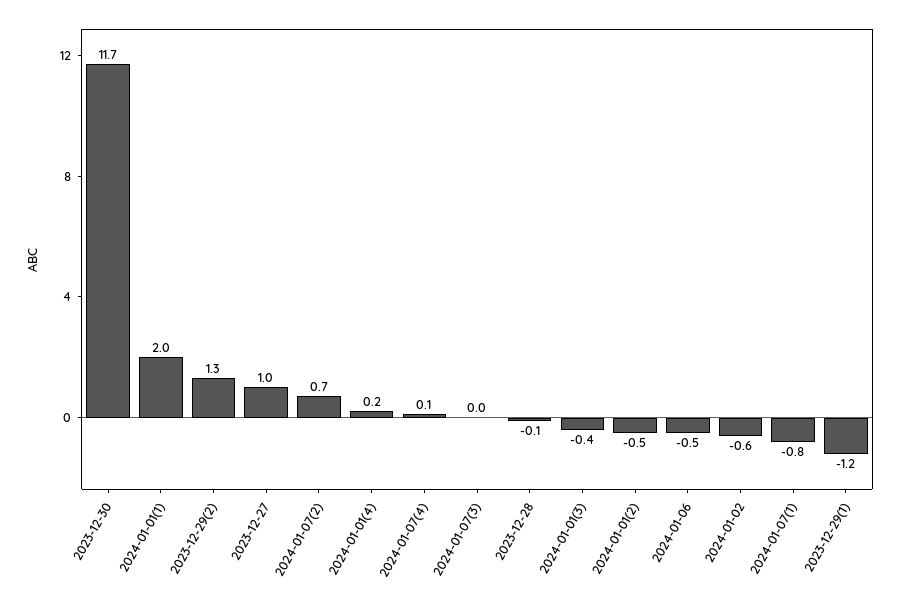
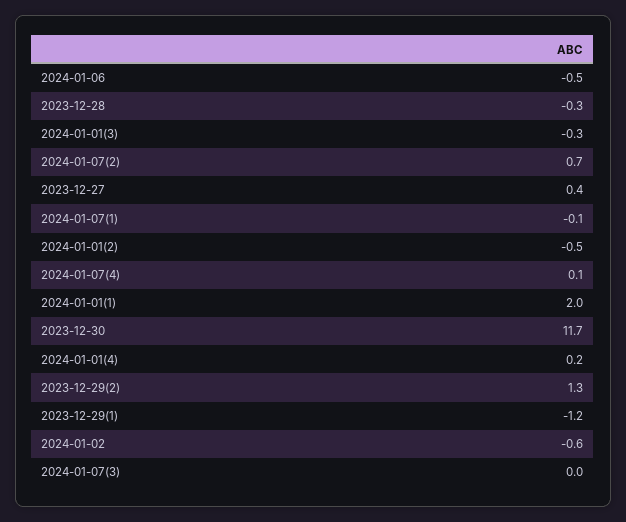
2023-12-27: 1 -> 0.4
2023-12-28: -0.1 -> -0.3
2024-01-01(3): -0.4 -> -0.3
2024-01-07(1): -0.8 -> -0.1

